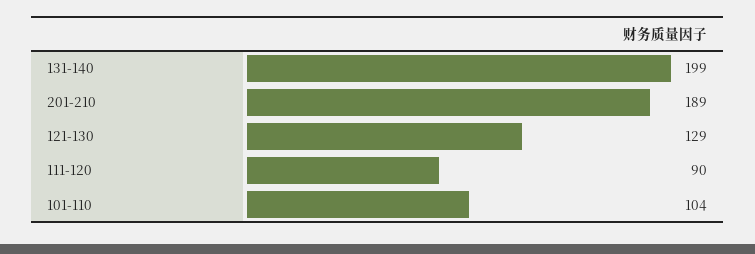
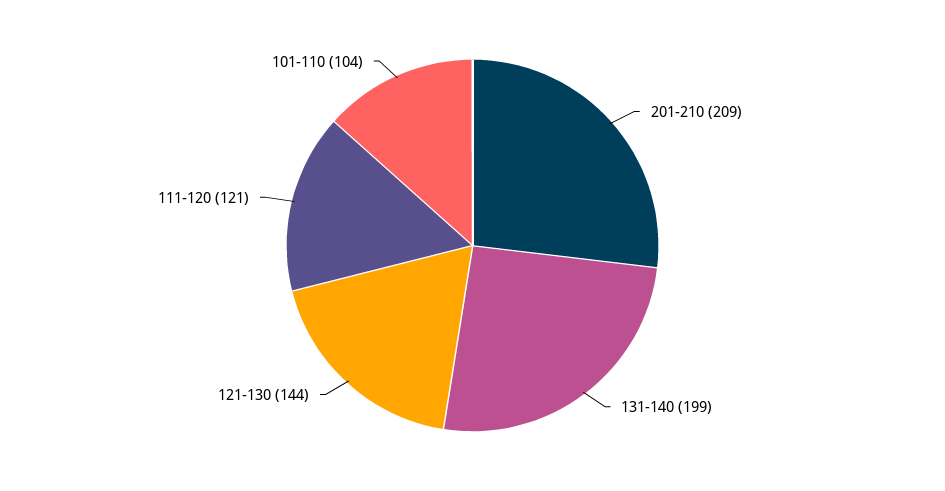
201-210: 189 -> 209
121-130: 129 -> 144
111-120: 90 -> 121

